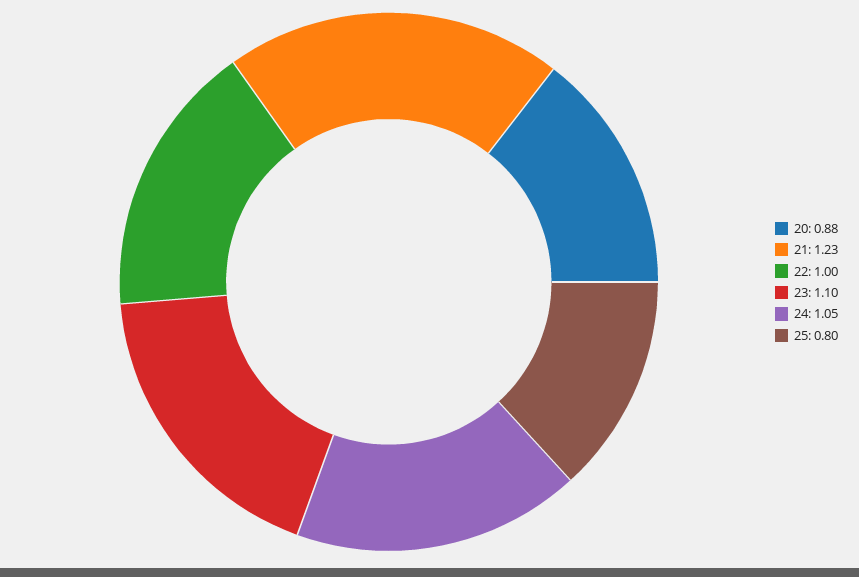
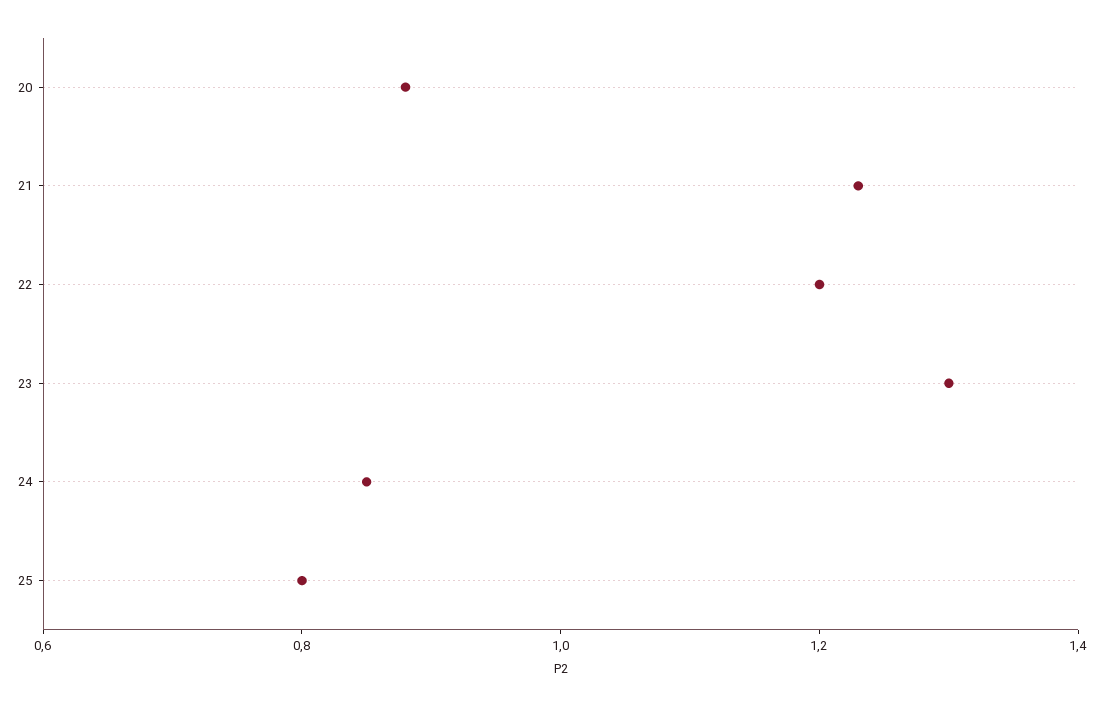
22: 1 -> 1.2
23: 1.1 -> 1.3
24: 1.05 -> 0.85

